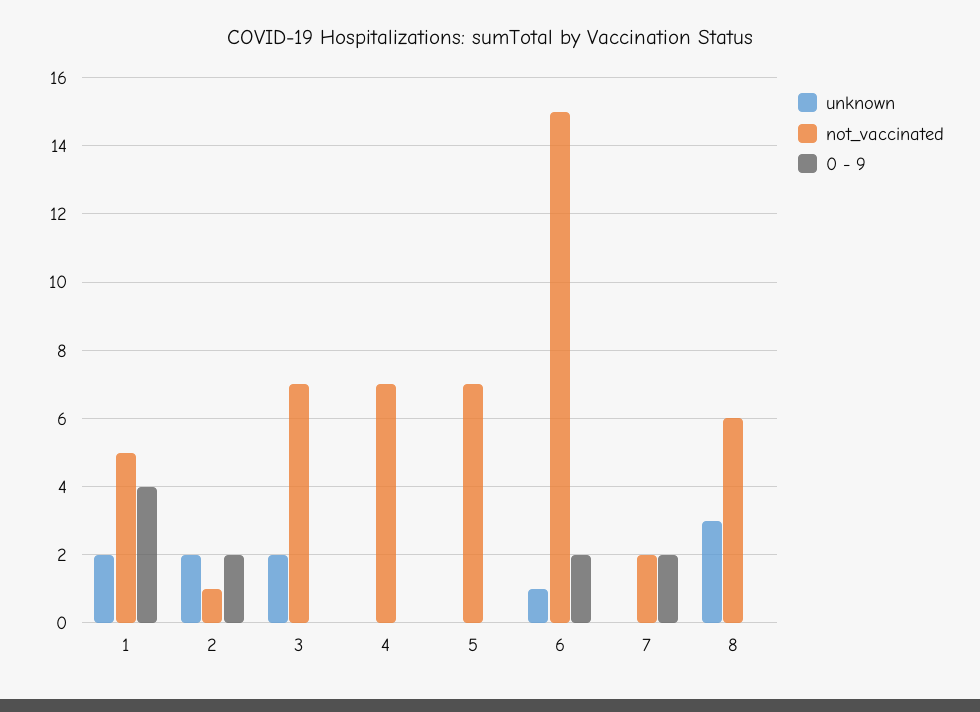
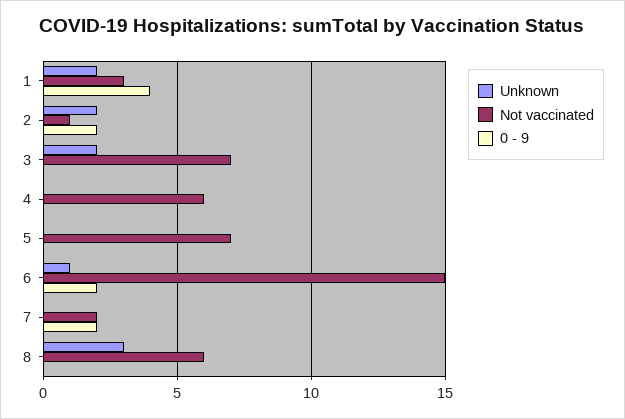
not_vaccinated, 1: 5 -> 3
not_vaccinated, 4: 7 -> 6

